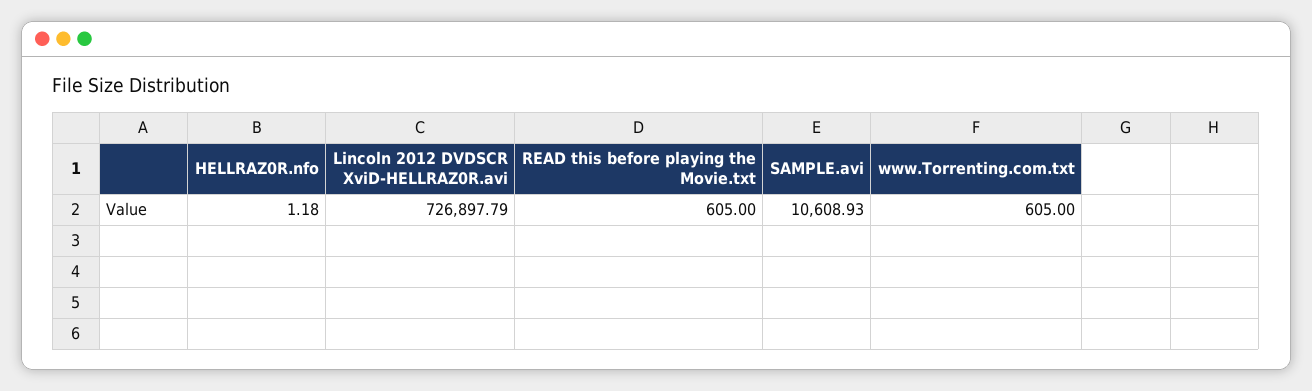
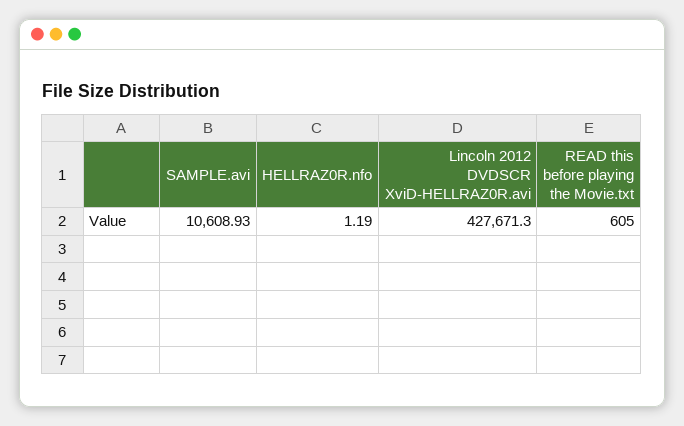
HELLRAZ0R.nfo: 1.18 -> 1.19
Lincoln 2012 DVDSCR XviD-HELLRAZ0R.avi: 726897.79 -> 427671.3
www.Torrenting.com.txt: 605 -> none

